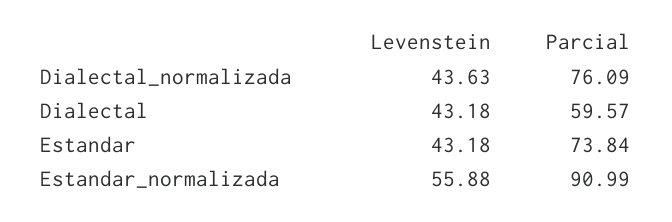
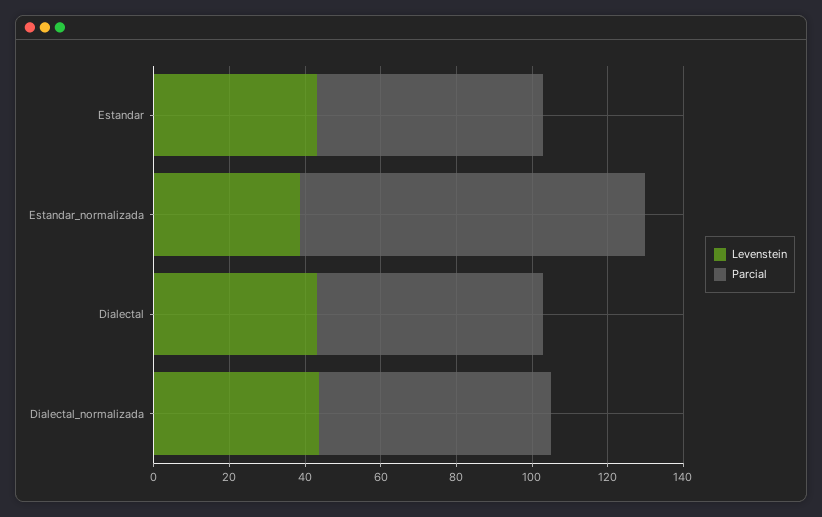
Parcial, Dialectal_normalizada: 76.09 -> 60
Parcial, Estandar: 73.84 -> 60
Levenstein, Estandar_normalizada: 55.88 -> 40

